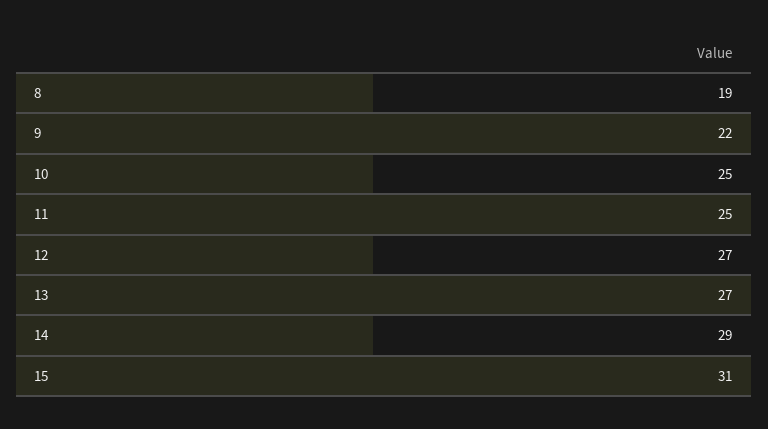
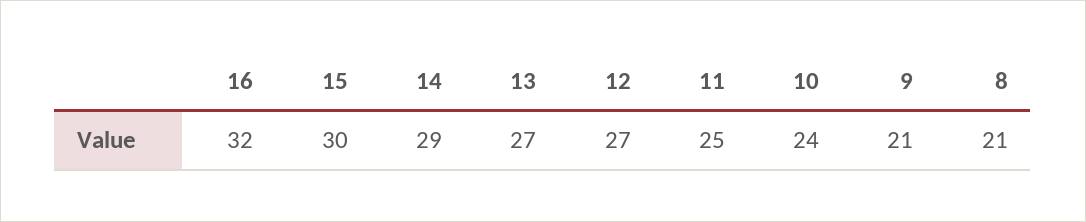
8: 19 -> 21
9: 22 -> 21
10: 25 -> 24
15: 31 -> 30
16: none -> 32

